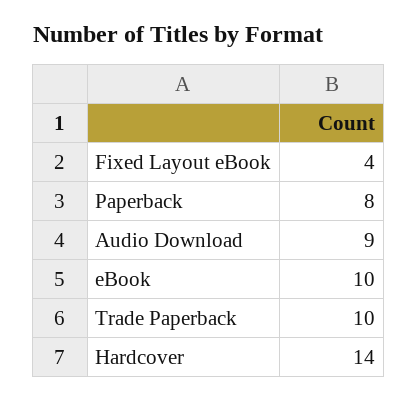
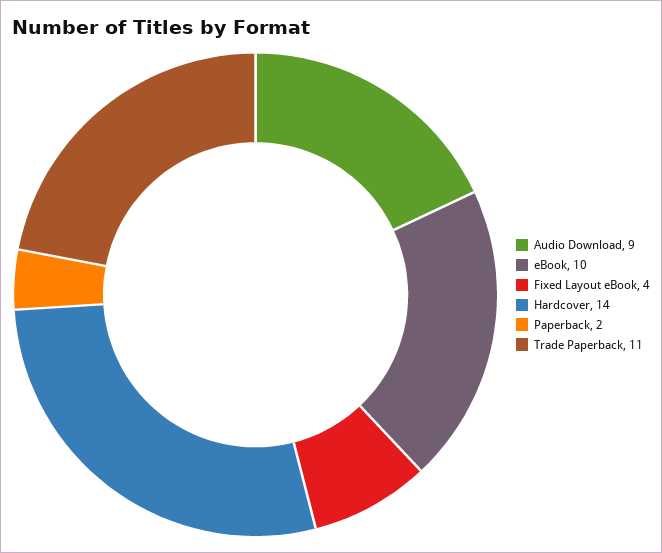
Paperback: 8 -> 2
Trade Paperback: 10 -> 11

